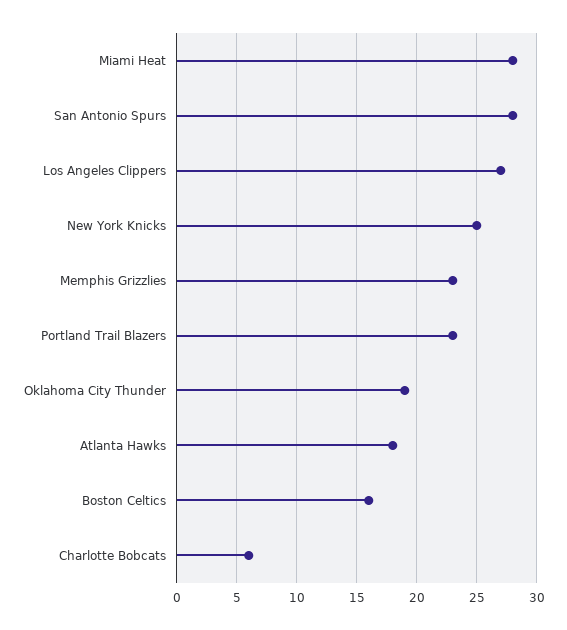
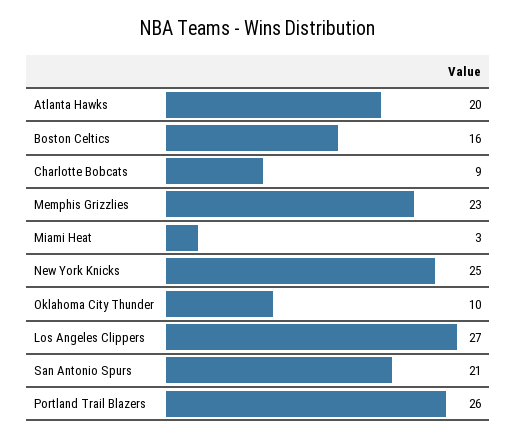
Miami Heat: 28 -> 3
San Antonio Spurs: 28 -> 21
Portland Trail Blazers: 23 -> 26
Oklahoma City Thunder: 19 -> 10
Atlanta Hawks: 18 -> 20
Charlotte Bobcats: 6 -> 9

